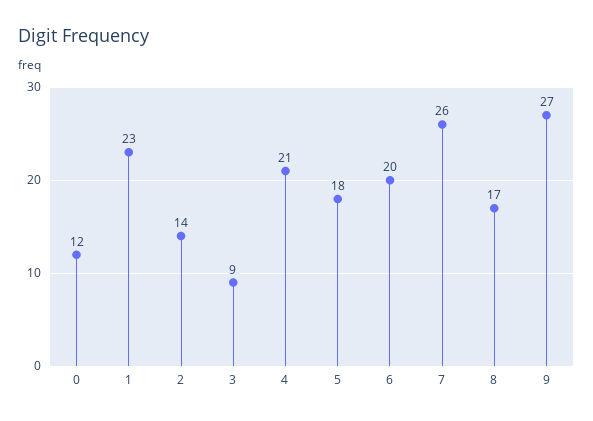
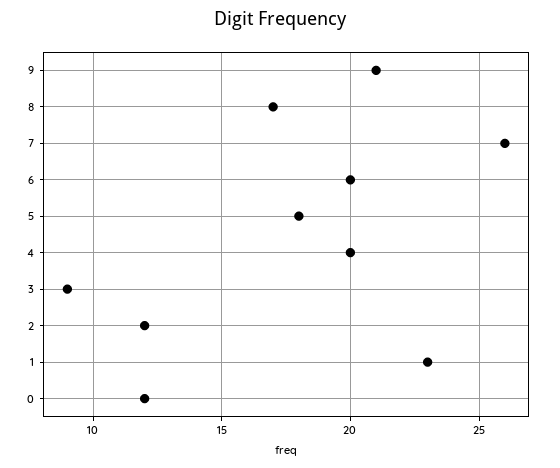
2: 14 -> 12
4: 21 -> 20
9: 27 -> 21

